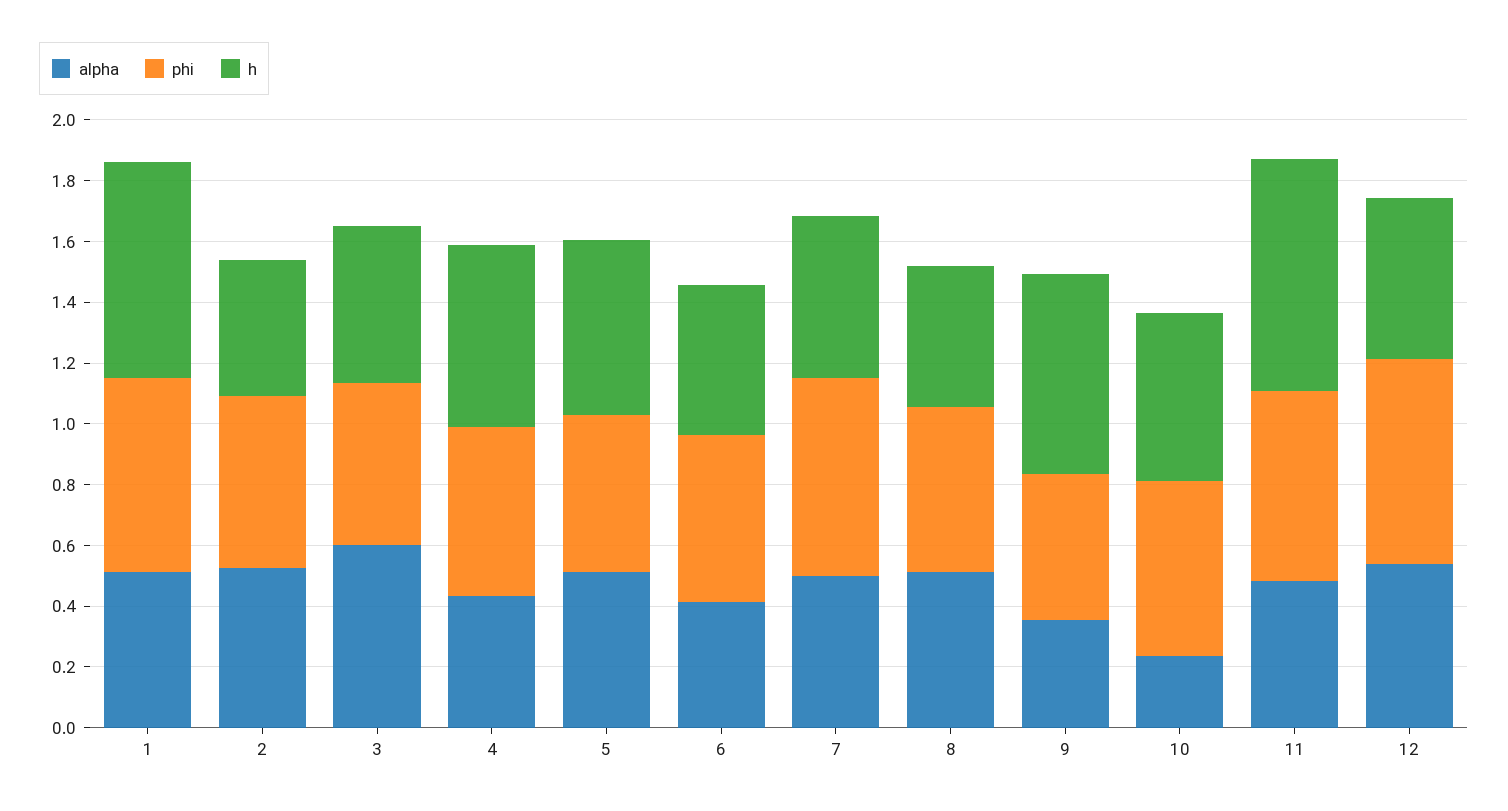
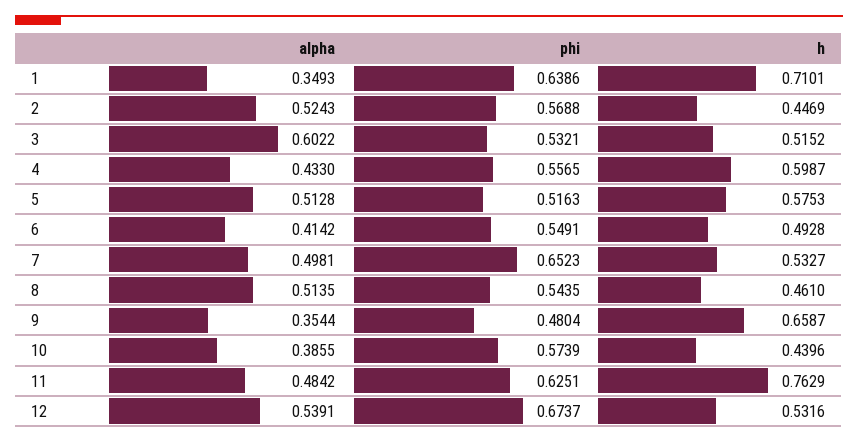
alpha, 1: 0.5 -> 0.3493
alpha, 10: 0.25 -> 0.3855
h, 10: 0.55 -> 0.4396

